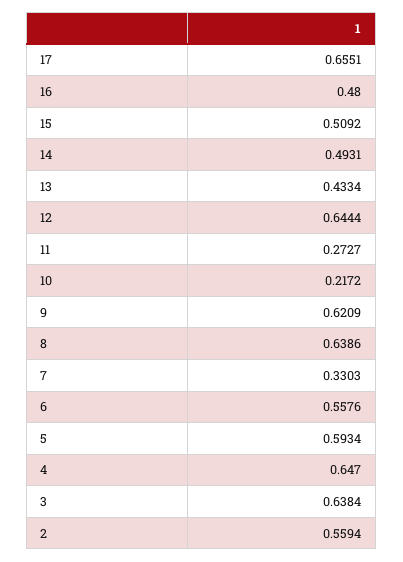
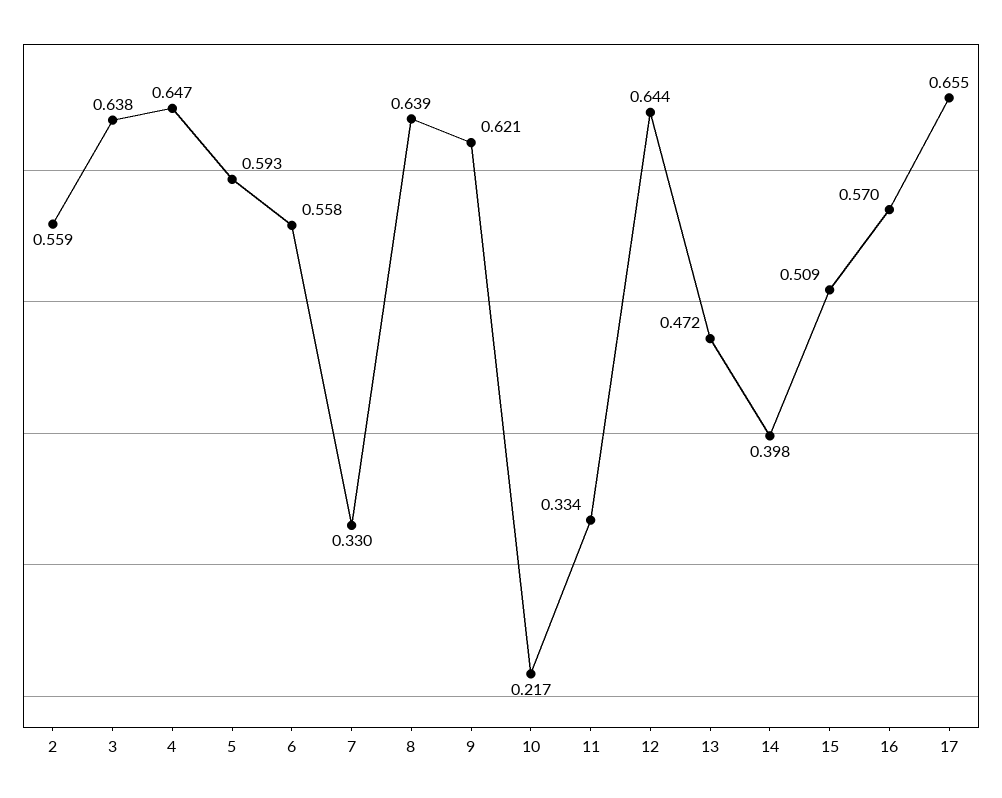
16: 0.48 -> 0.57
14: 0.4931 -> 0.398
13: 0.4334 -> 0.472
11: 0.2727 -> 0.334

